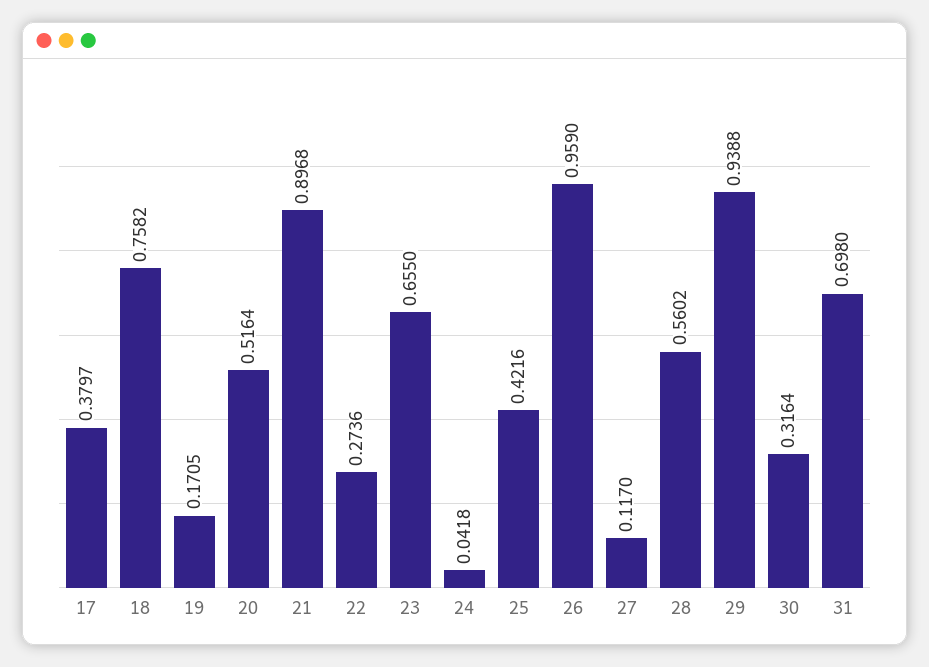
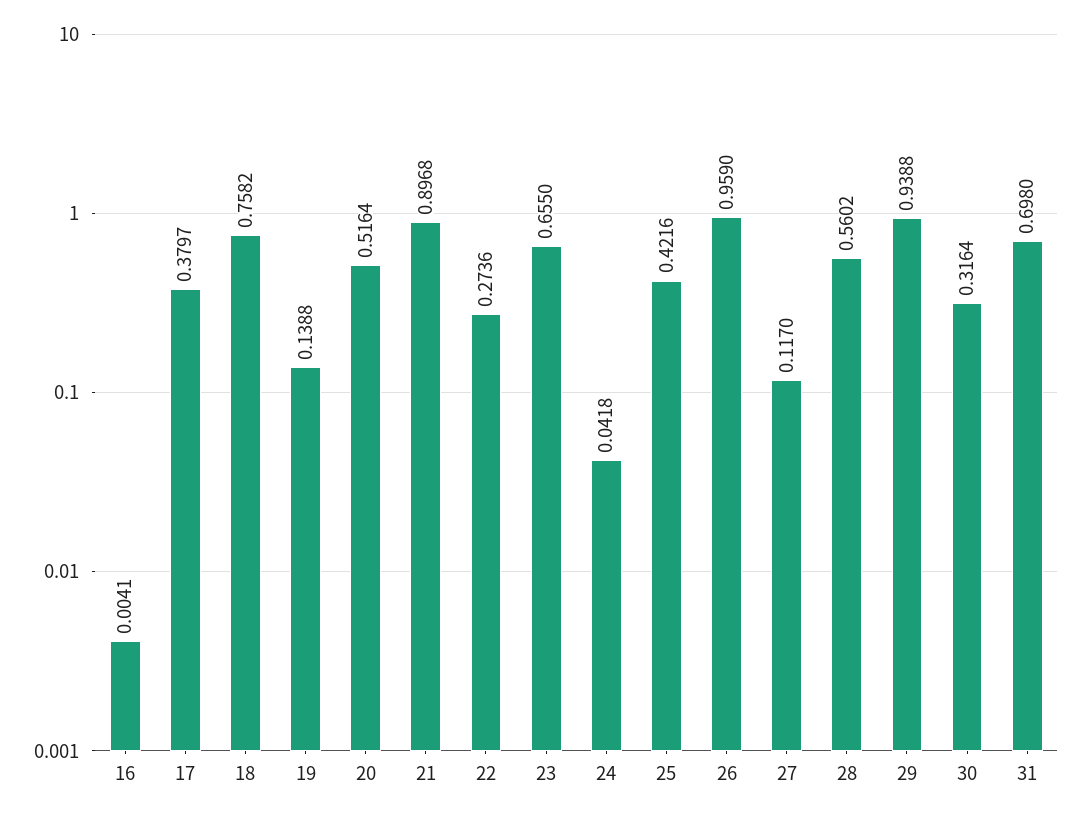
19: 0.1705 -> 0.1388
16: none -> 0.0041

